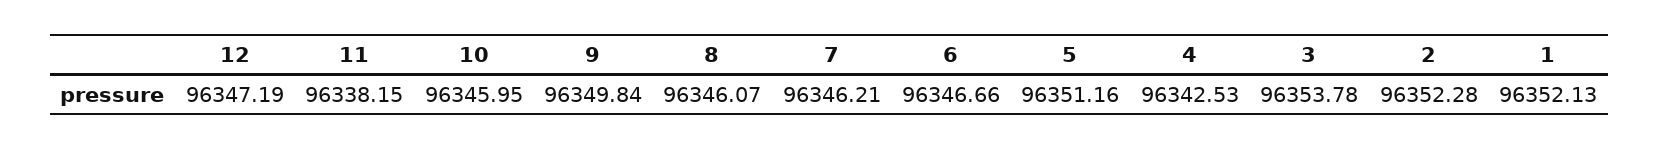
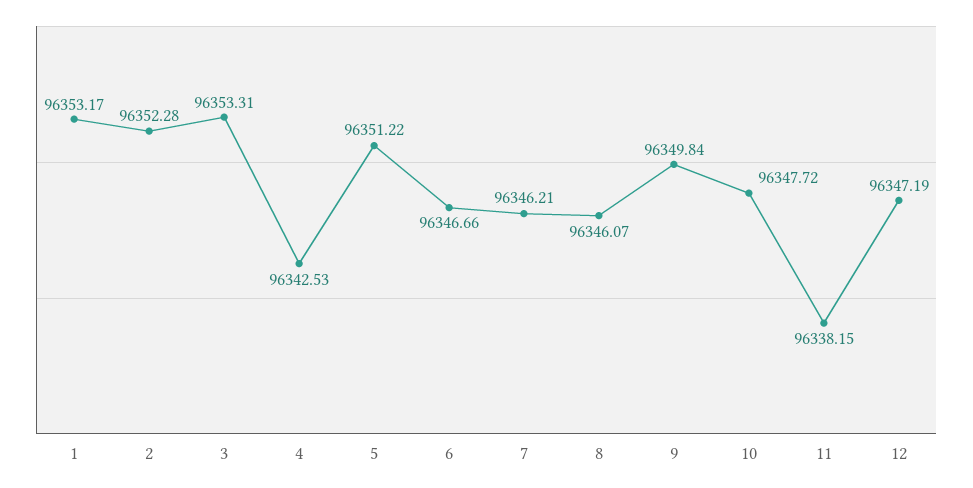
10: 96345.95 -> 96347.72
5: 96351.16 -> 96351.22
3: 96353.78 -> 96353.31
1: 96352.13 -> 96353.17

